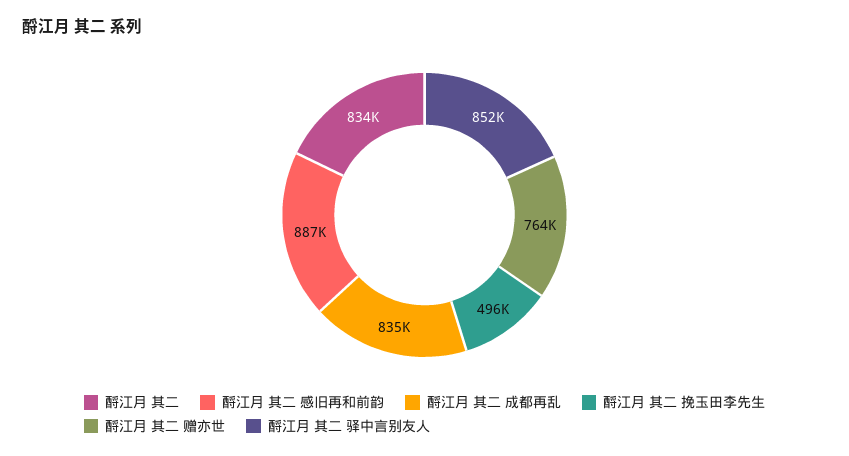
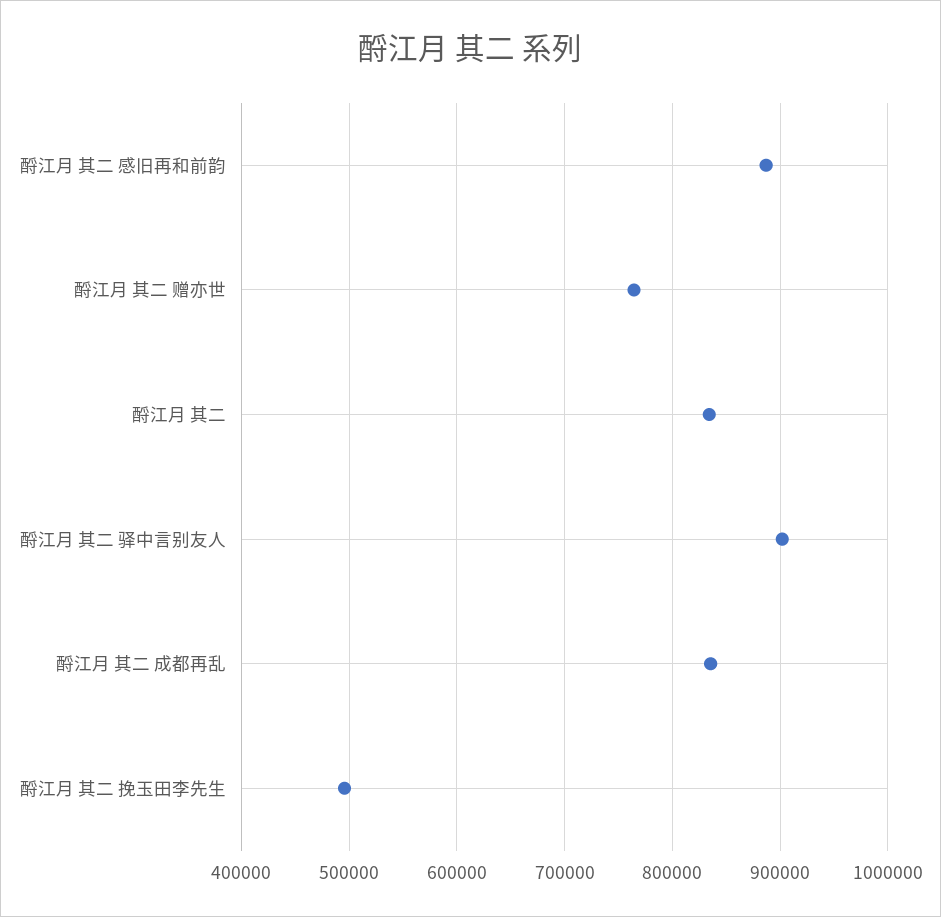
酹江月 其二 驿中言别友人: 852000 -> 900000

